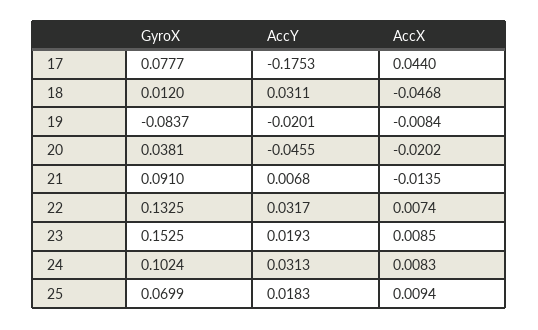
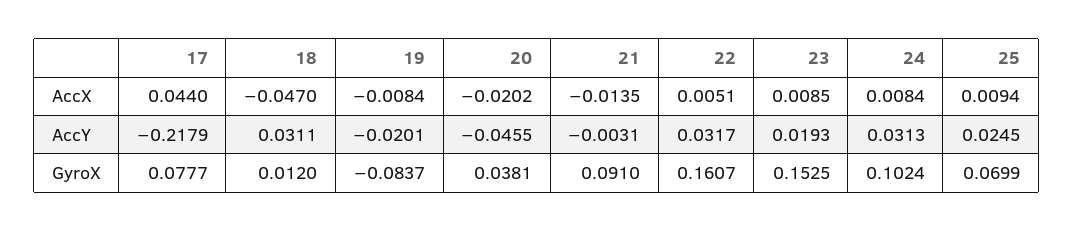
AccY, 17: -0.1753 -> -0.2179
AccX, 18: -0.0468 -> -0.047
AccY, 21: 0.0068 -> -0.0031
GyroX, 22: 0.1325 -> 0.1607
AccX, 22: 0.0074 -> 0.0051
AccX, 24: 0.0083 -> 0.0084
AccY, 25: 0.0183 -> 0.0245

